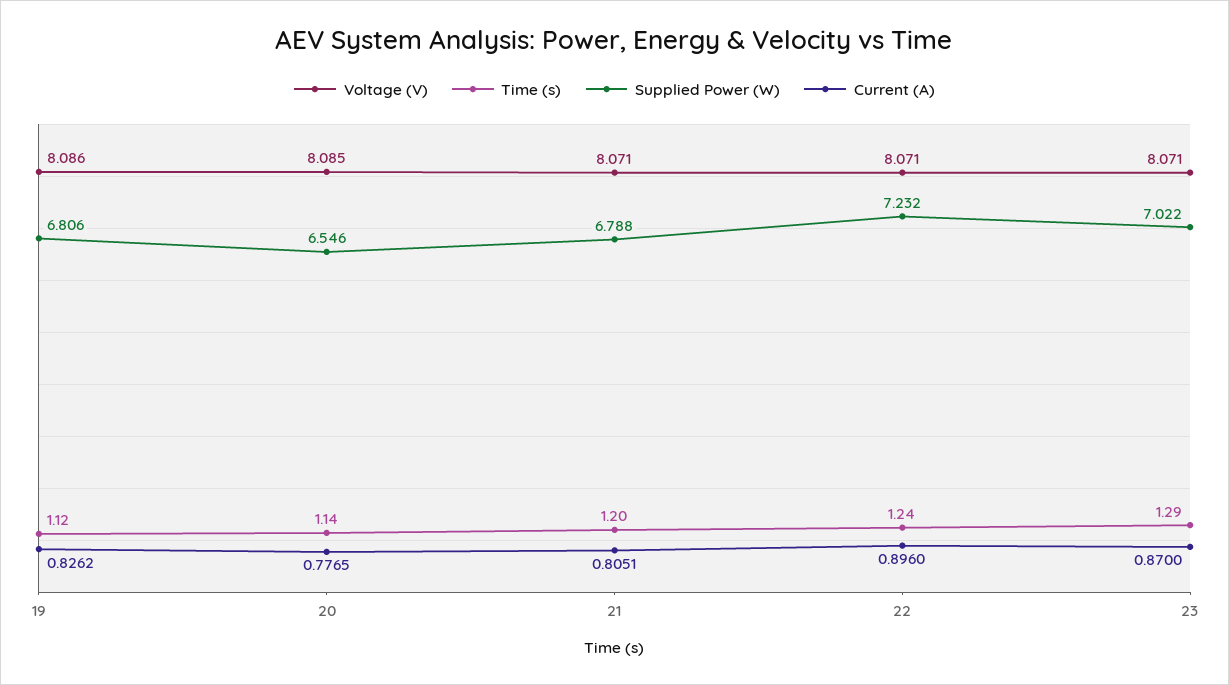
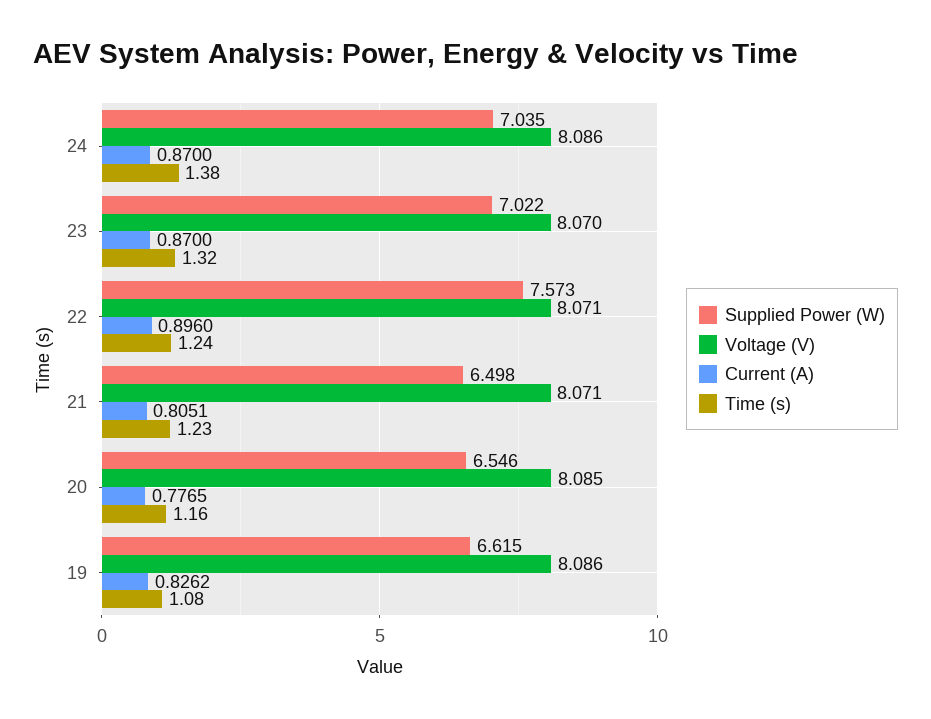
Time (s), 19: 1.12 -> 1.08
Supplied Power (W), 19: 6.806 -> 6.615
Time (s), 20: 1.14 -> 1.16
Time (s), 21: 1.2 -> 1.23
Supplied Power (W), 21: 6.788 -> 6.498
Supplied Power (W), 22: 7.232 -> 7.573
Voltage (V), 23: 8.071 -> 8.07
Time (s), 23: 1.29 -> 1.32
Supplied Power (W), 24: none -> 7.035
Voltage (V), 24: none -> 8.086
Current (A), 24: none -> 0.87
Time (s), 24: none -> 1.38

